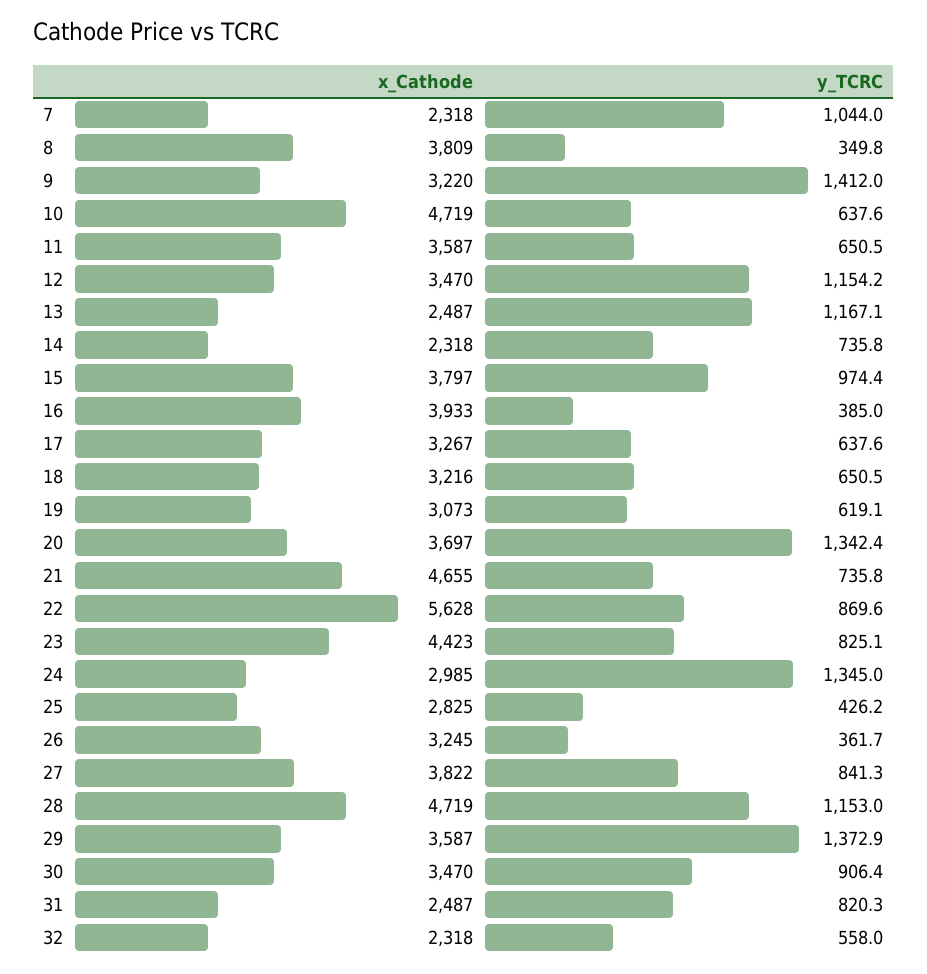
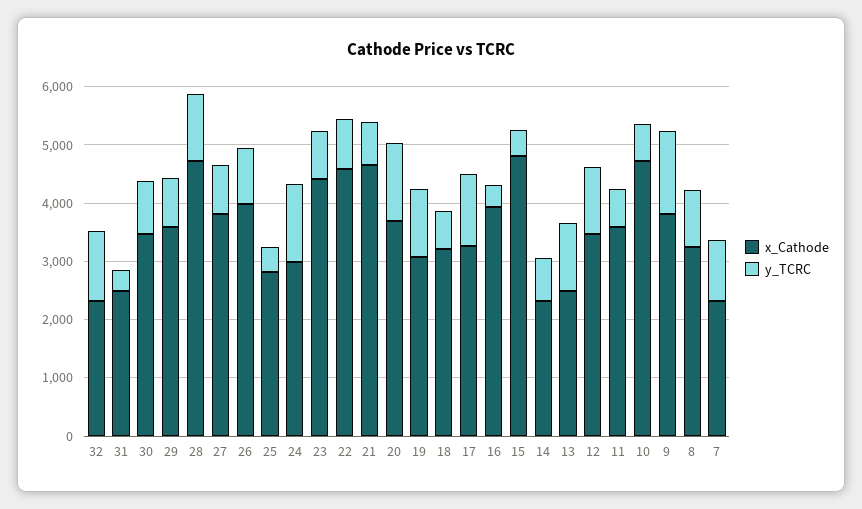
x_Cathode, 8: 3809 -> 3200
y_TCRC, 8: 349.8 -> 1000
x_Cathode, 9: 3220 -> 3800
x_Cathode, 15: 3797 -> 4800
y_TCRC, 15: 974.4 -> 400
y_TCRC, 17: 637.6 -> 1200
y_TCRC, 19: 619.1 -> 1200
x_Cathode, 22: 5628 -> 4600
x_Cathode, 26: 3245 -> 4000
y_TCRC, 26: 361.7 -> 1000
y_TCRC, 29: 1372.9 -> 800
y_TCRC, 31: 820.3 -> 400
y_TCRC, 32: 558 -> 1200

